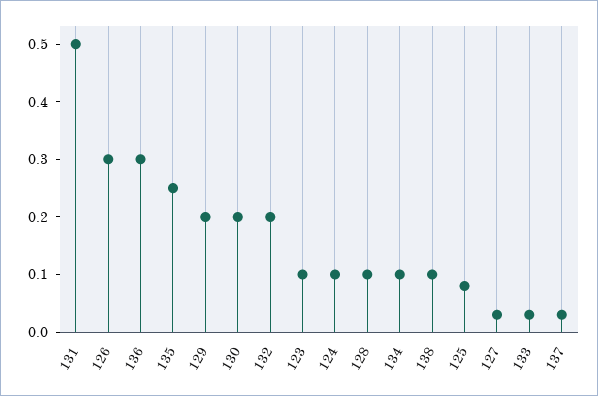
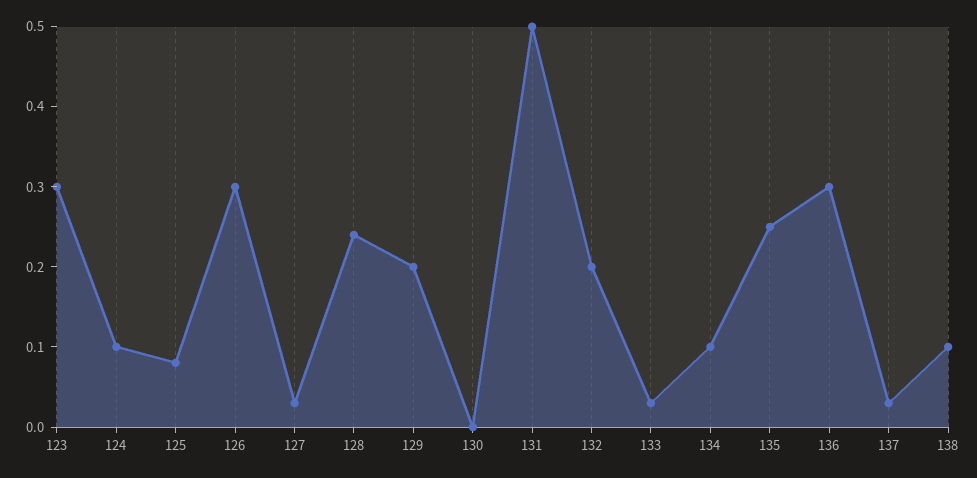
130: 0.2 -> 0
123: 0.1 -> 0.3
128: 0.1 -> 0.24

